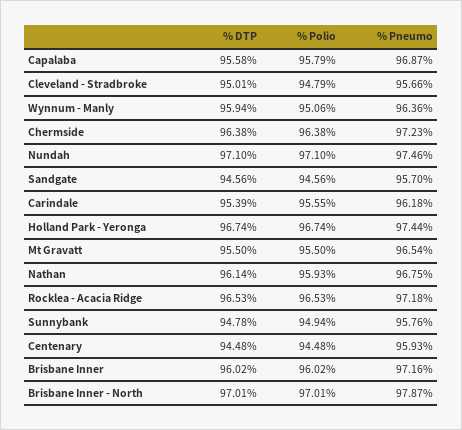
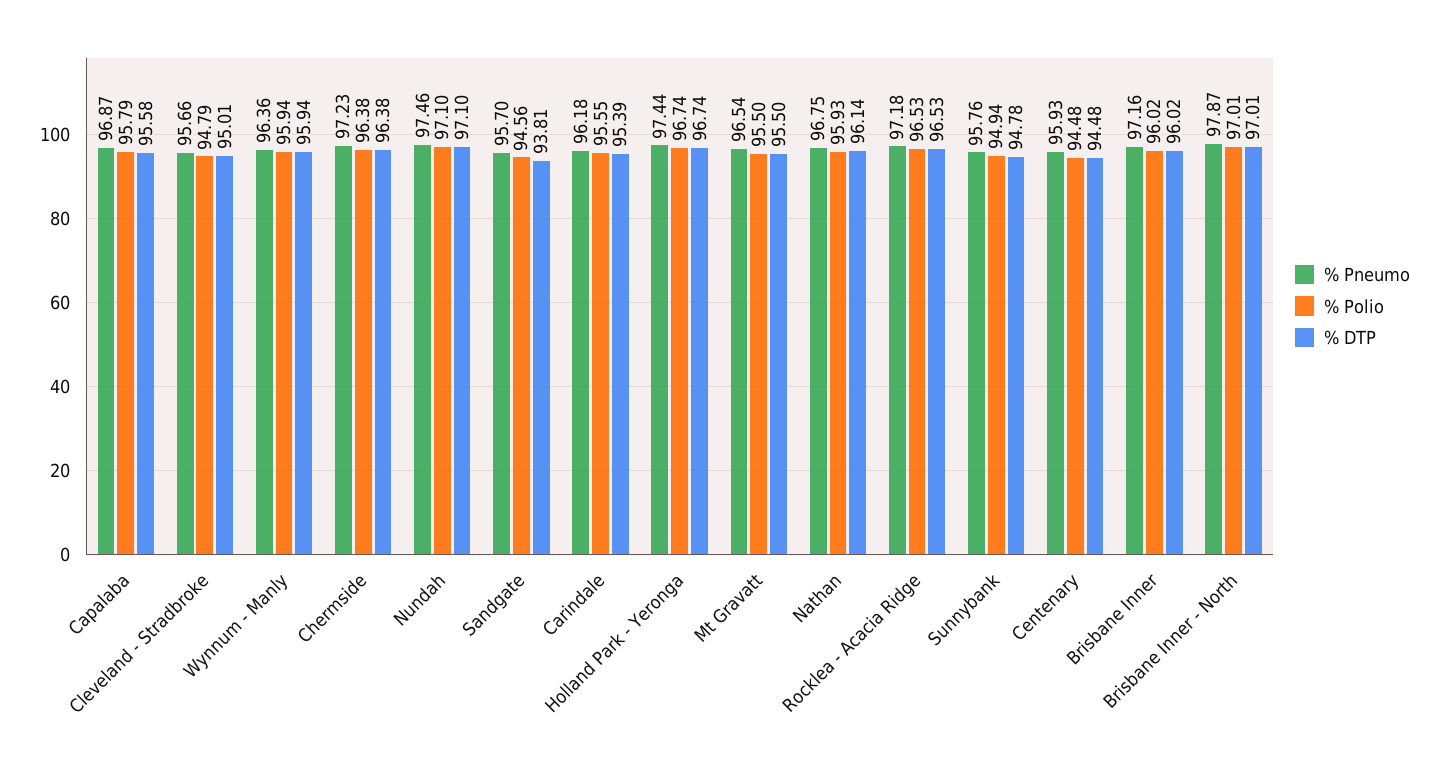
% Polio, Wynnum - Manly: 95.06 -> 95.94
% DTP, Sandgate: 94.56 -> 93.81

